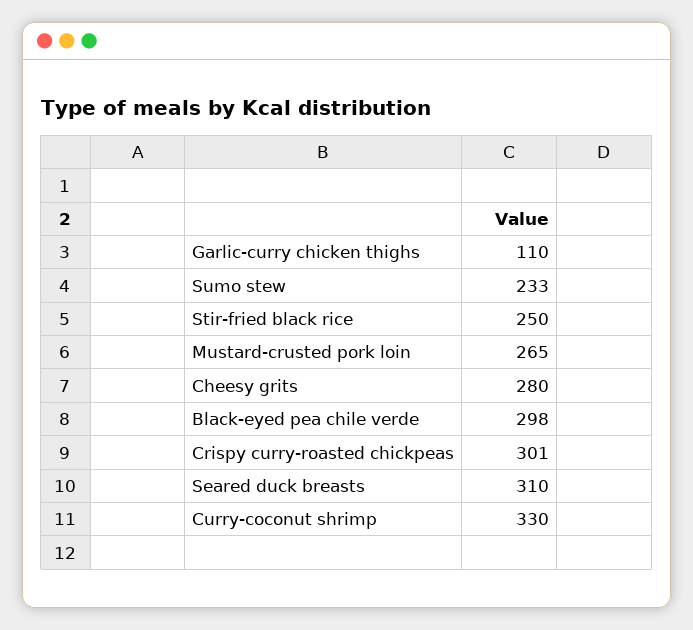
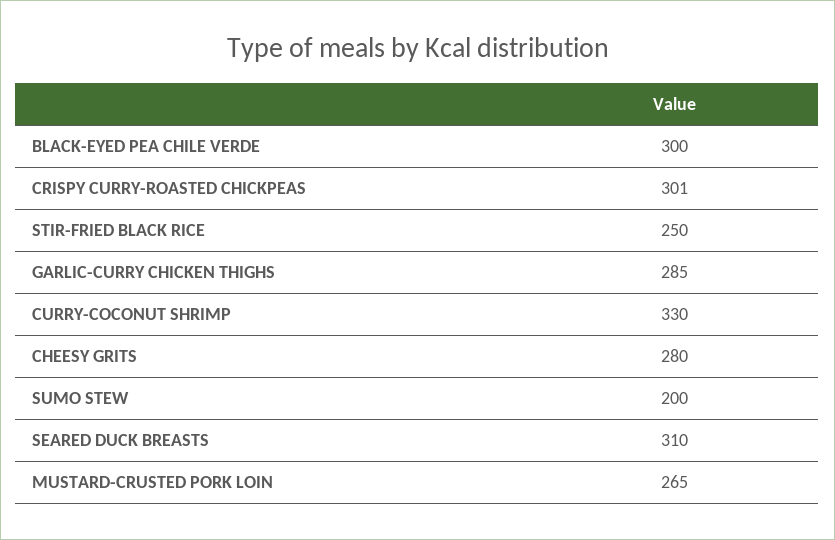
Garlic-curry chicken thighs: 110 -> 285
Sumo stew: 233 -> 200
Black-eyed pea chile verde: 298 -> 300

